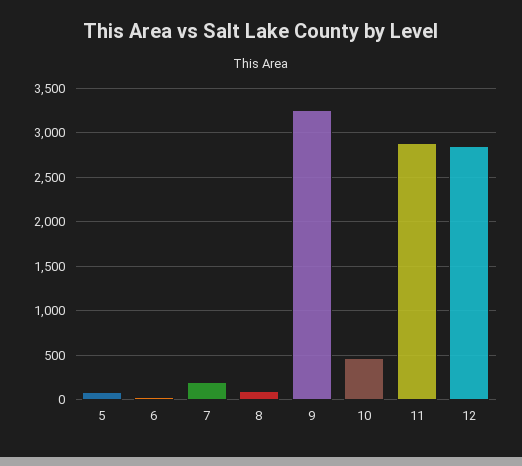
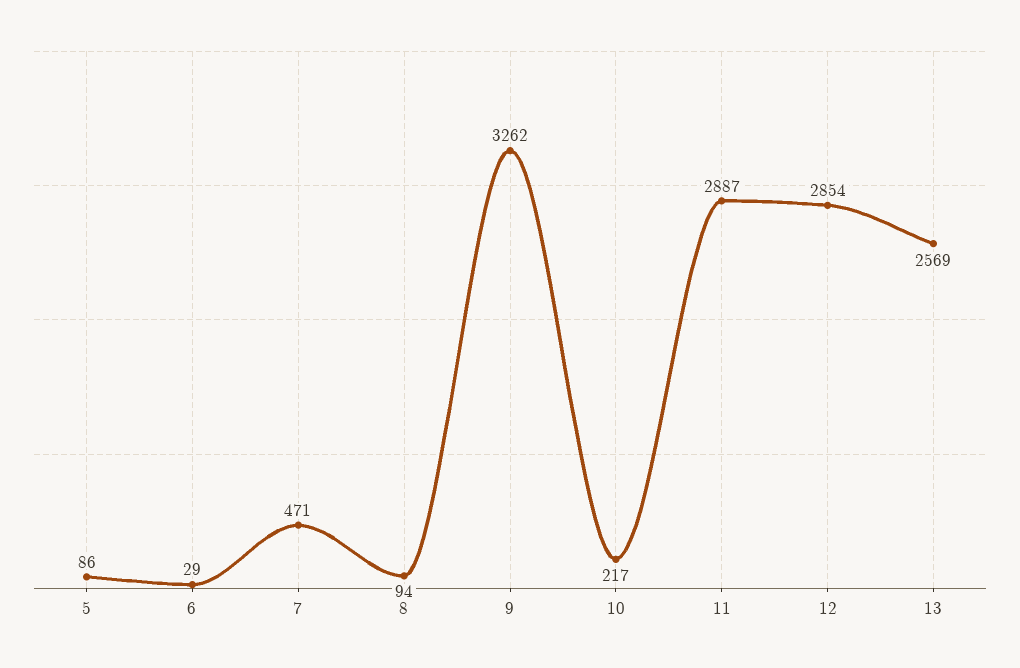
7: 200 -> 471
10: 500 -> 217
13: none -> 2569

